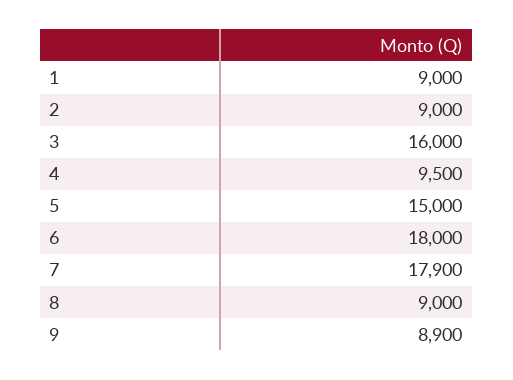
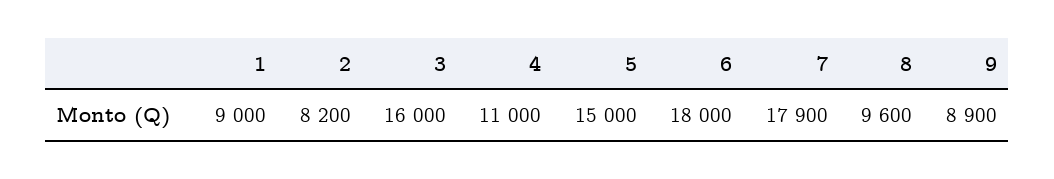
2: 9000 -> 8200
4: 9500 -> 11000
8: 9000 -> 9600

